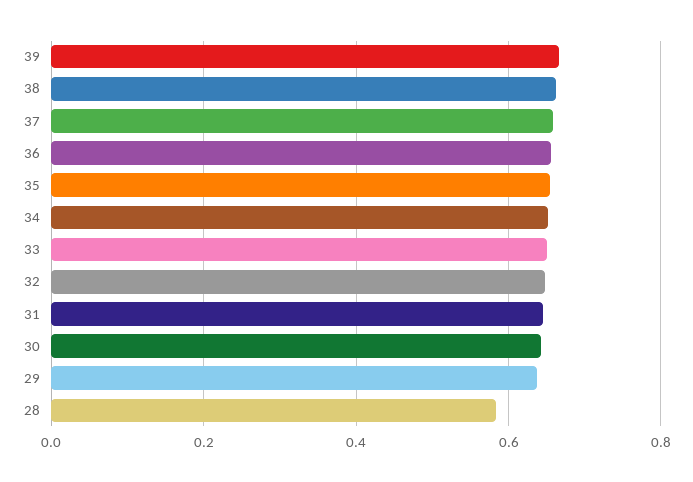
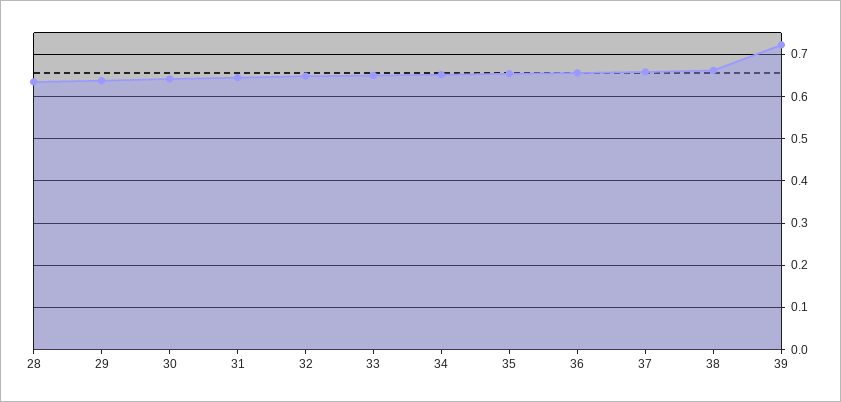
39: 0.66 -> 0.72
28: 0.58 -> 0.64

